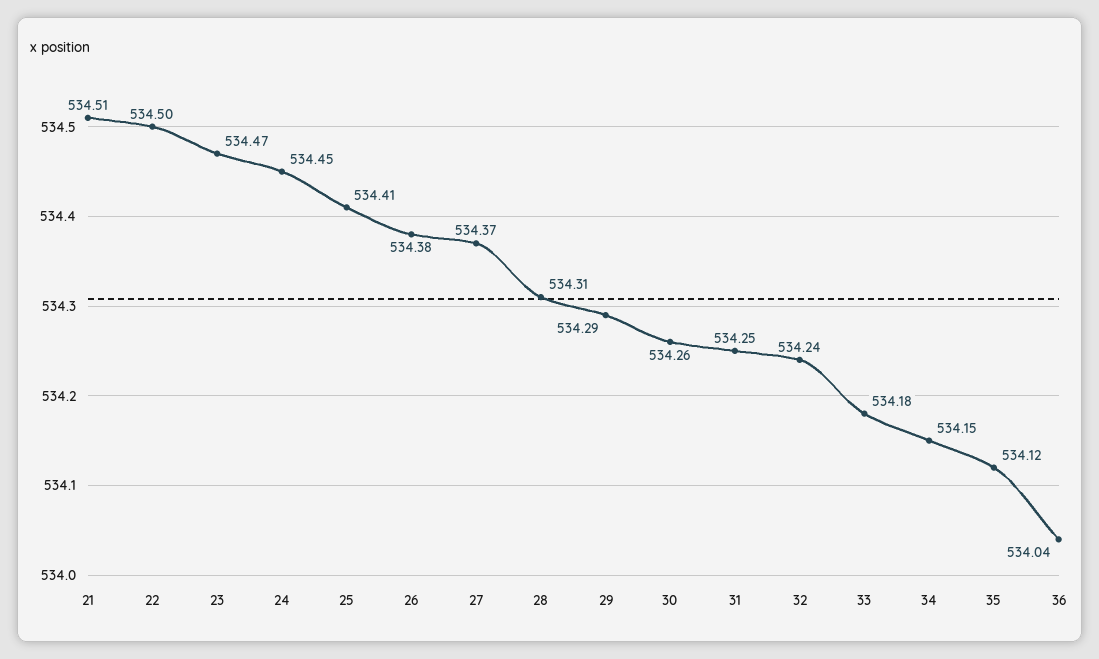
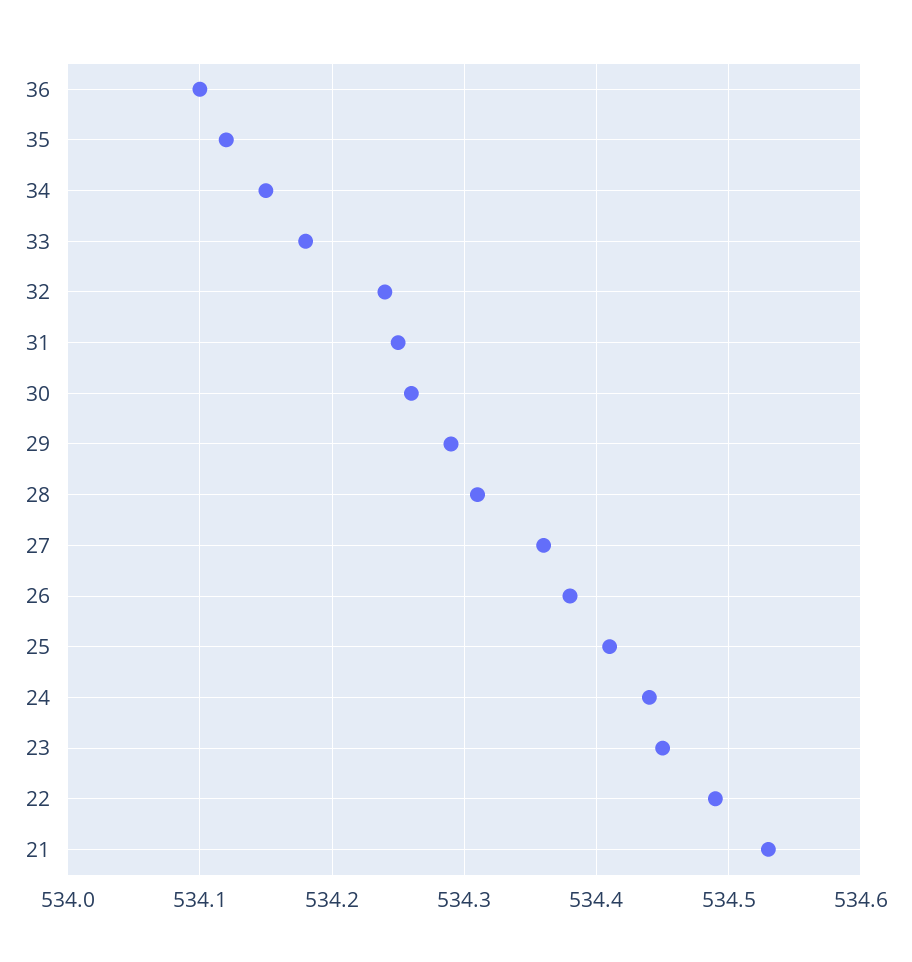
21: 534.51 -> 534.53
22: 534.5 -> 534.49
23: 534.47 -> 534.45
24: 534.45 -> 534.44
27: 534.37 -> 534.36
36: 534.04 -> 534.1

